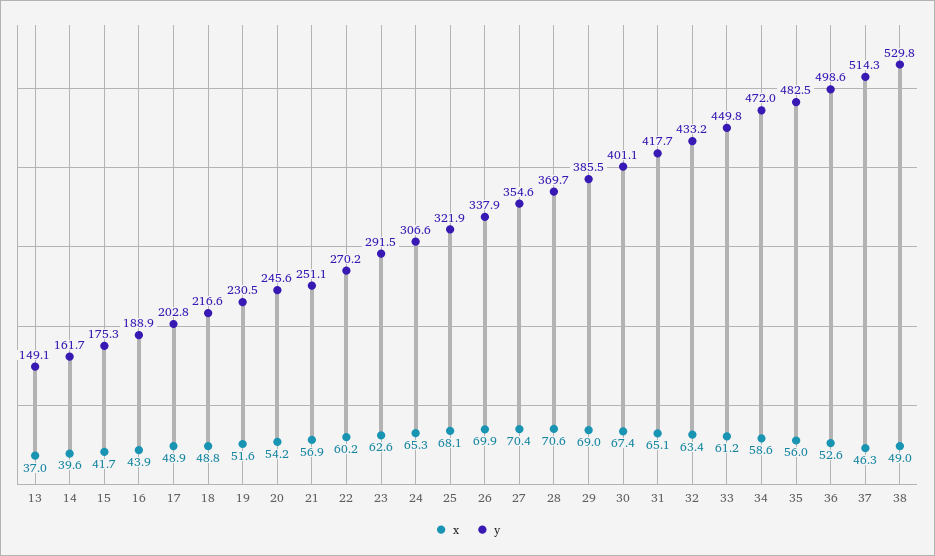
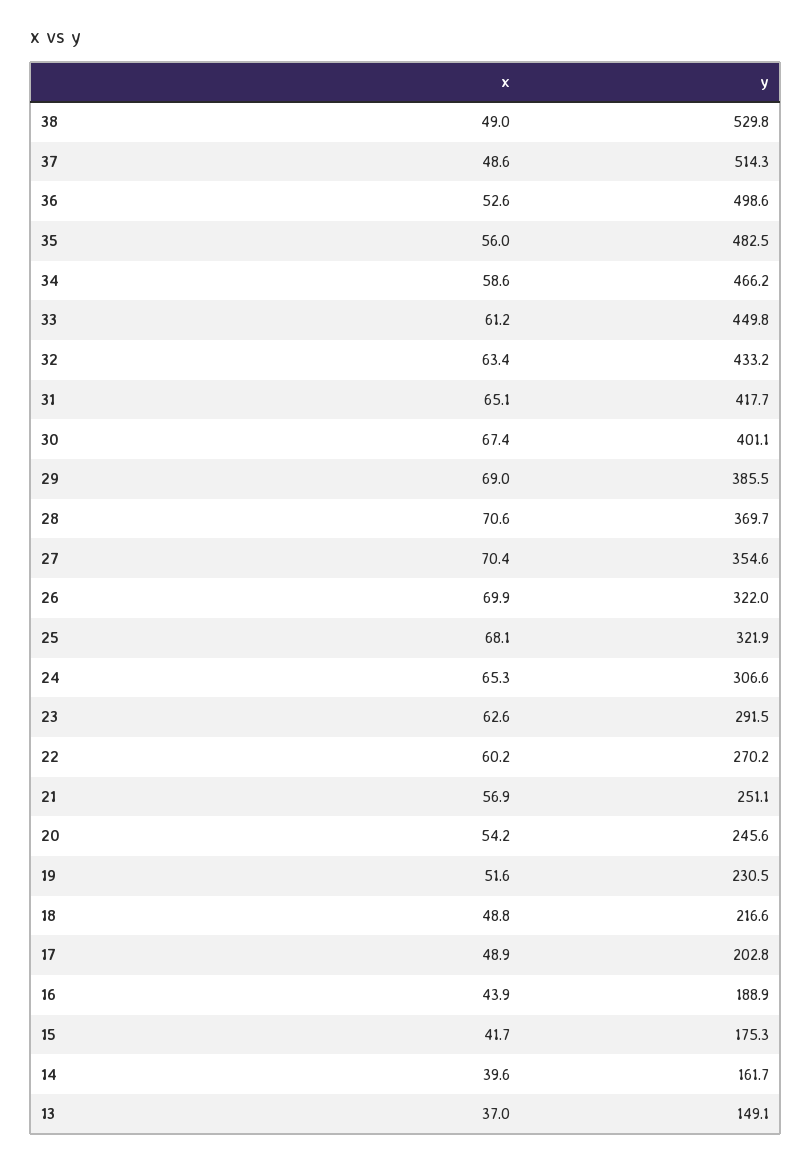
y, 26: 337.9 -> 322
y, 34: 472 -> 466.2
x, 37: 46.3 -> 48.6

